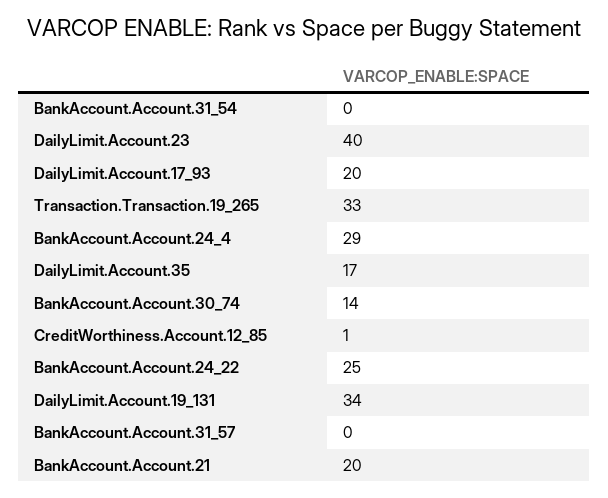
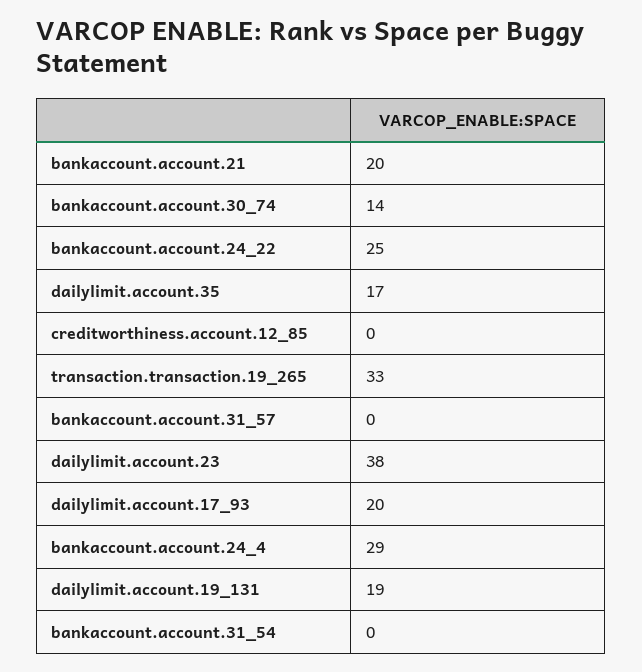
DailyLimit.Account.23: 40 -> 38
CreditWorthiness.Account.12_85: 1 -> 0
DailyLimit.Account.19_131: 34 -> 19

